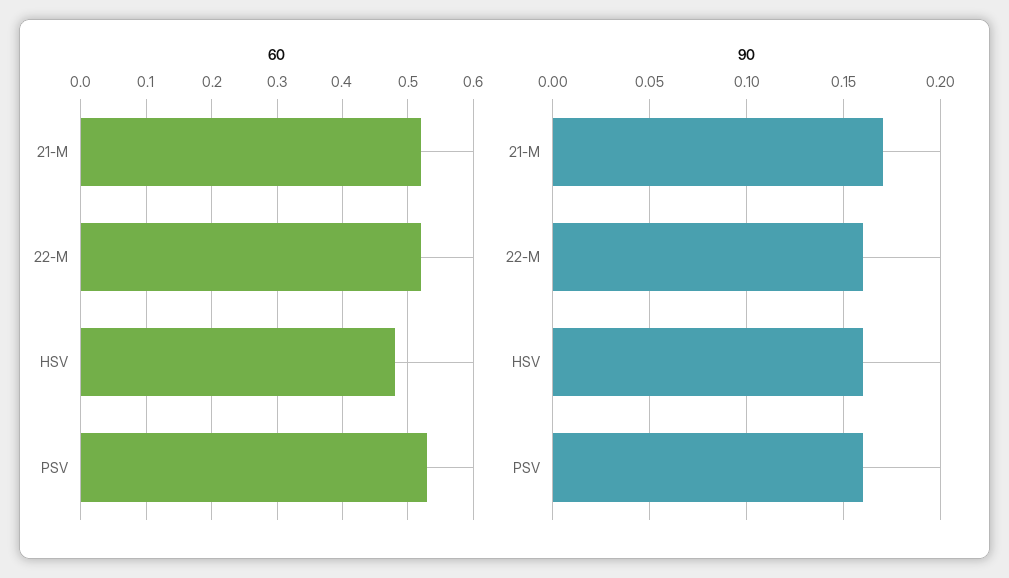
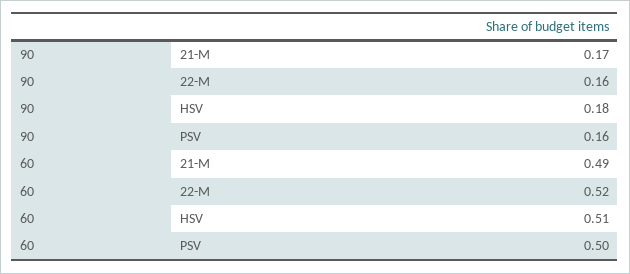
60, 21-M: 0.52 -> 0.49
60, HSV: 0.48 -> 0.51
60, PSV: 0.53 -> 0.5
90, HSV: 0.16 -> 0.18

